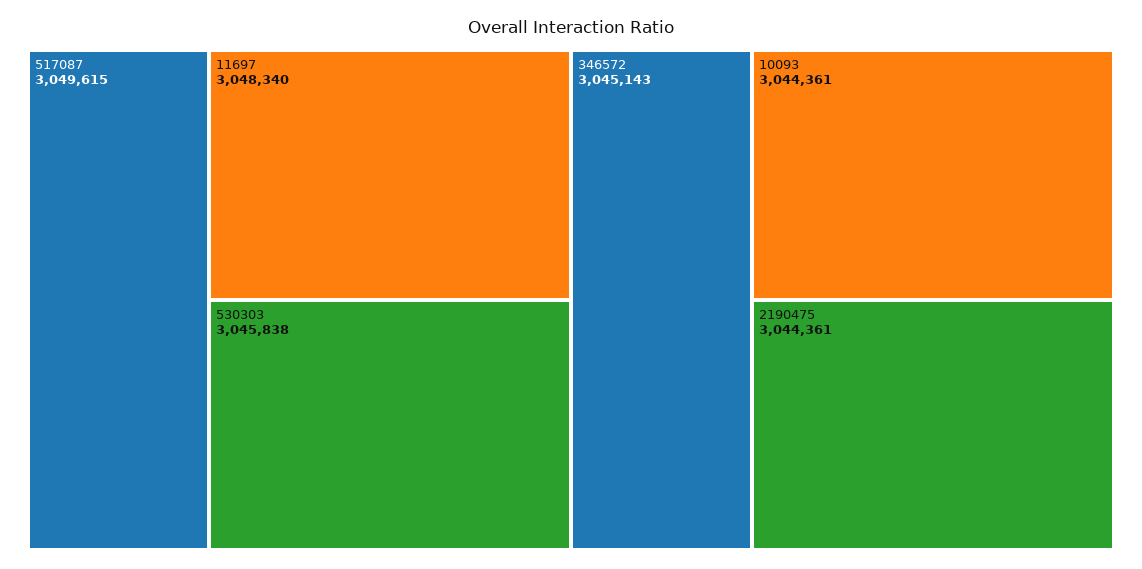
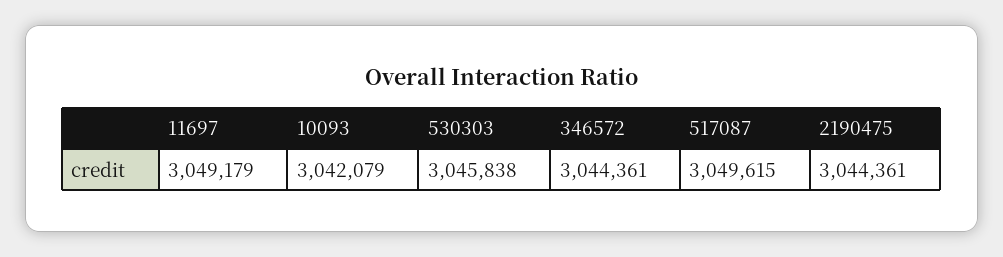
11697: 3048340 -> 3049179
346572: 3045143 -> 3044361
10093: 3044361 -> 3042079

